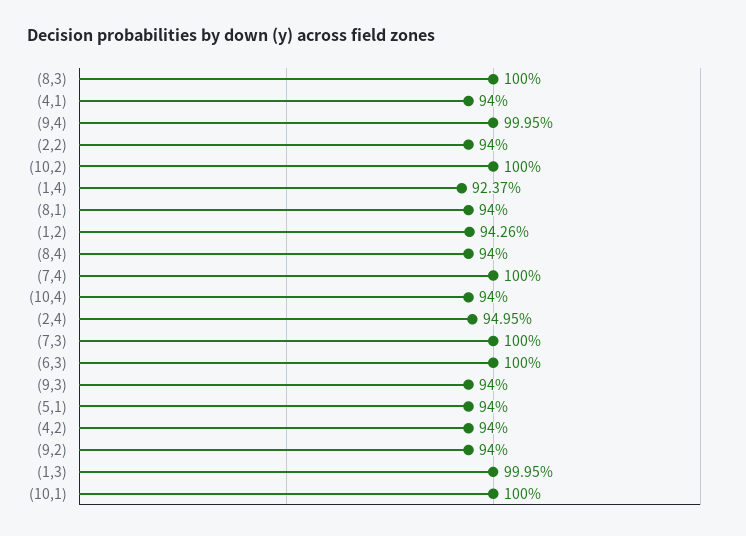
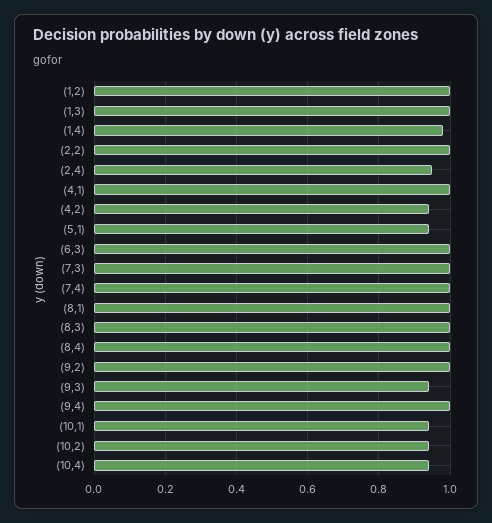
(4,1): 0.94 -> 1
(2,2): 0.94 -> 1
(10,2): 1 -> 0.94
(1,4): 0.9237 -> 0.98
(8,1): 0.94 -> 1
(1,2): 0.9426 -> 1
(8,4): 0.94 -> 1
(9,2): 0.94 -> 1
(10,1): 1 -> 0.94

